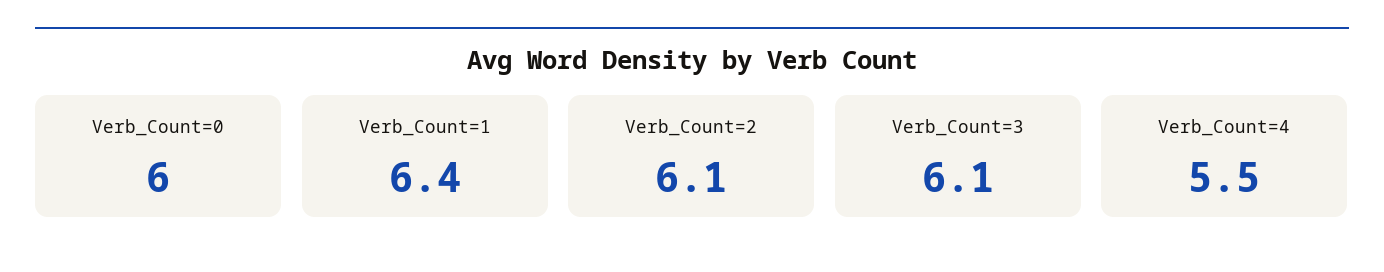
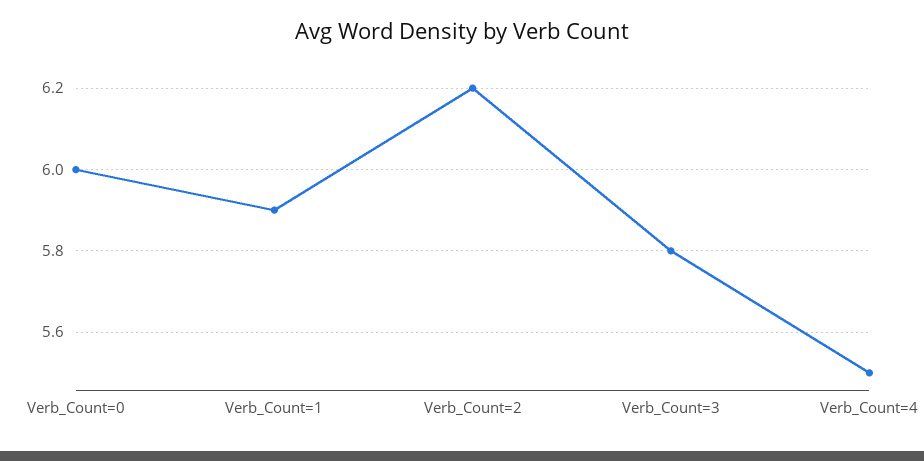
Verb_Count=1: 6.4 -> 5.9
Verb_Count=2: 6.1 -> 6.2
Verb_Count=3: 6.1 -> 5.8

